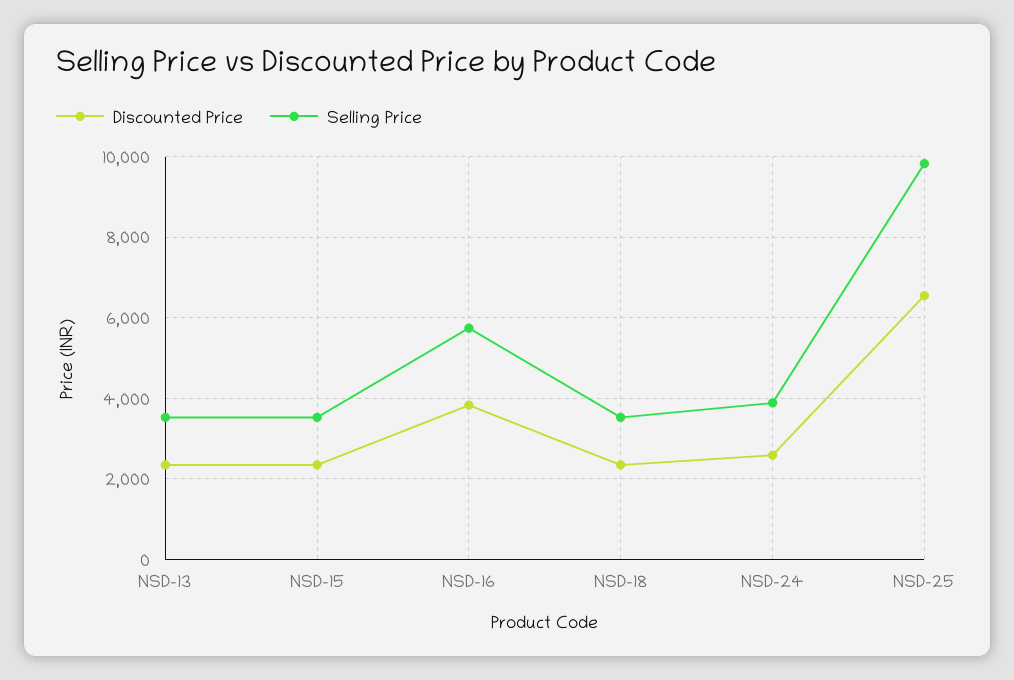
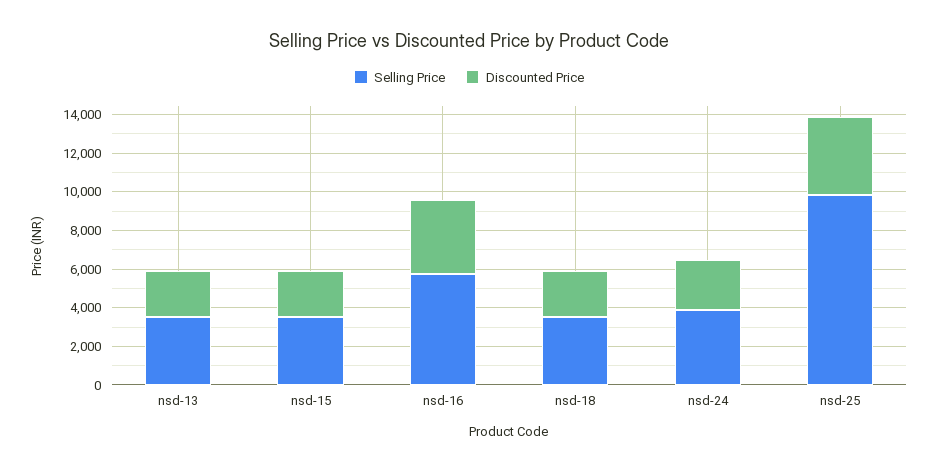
Discounted Price, NSD-25: 6600 -> 4000

